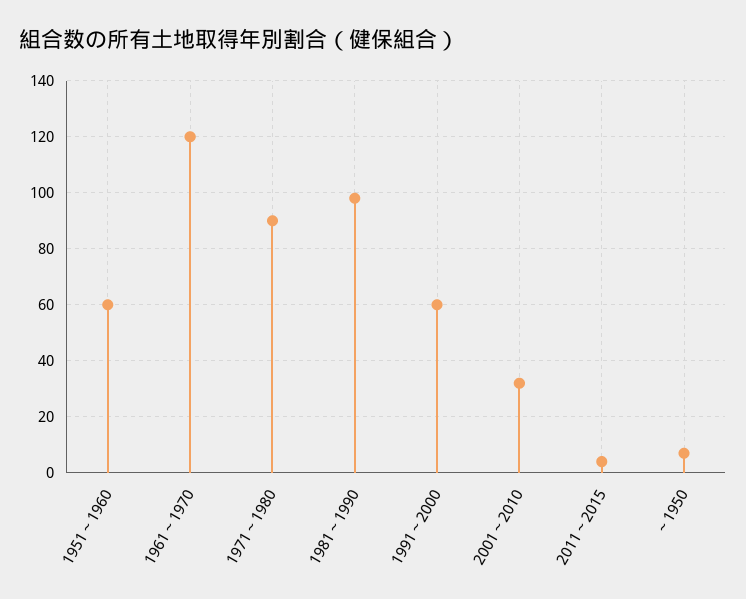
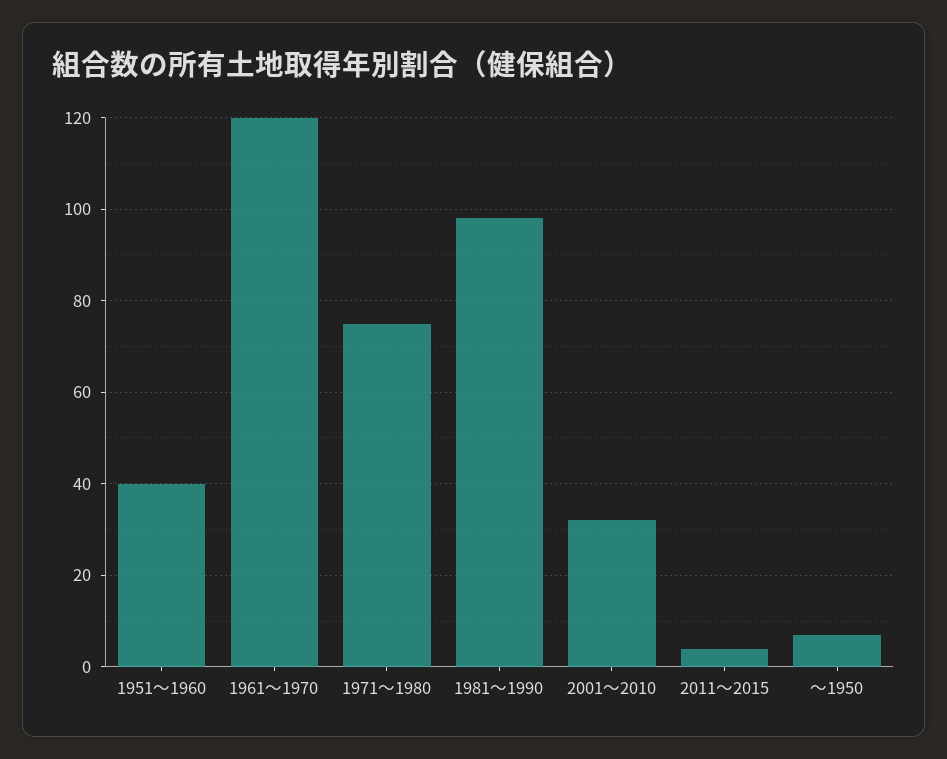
1951～1960: 60 -> 40
1971～1980: 90 -> 75
1991～2000: 60 -> none

